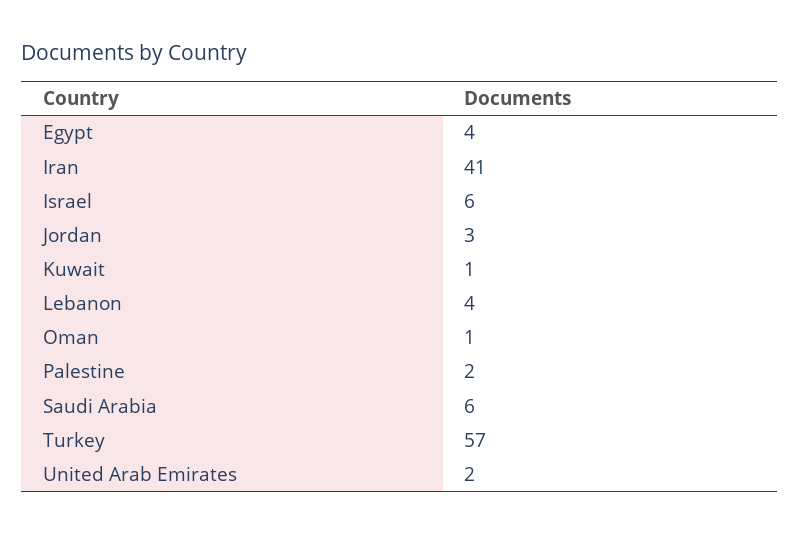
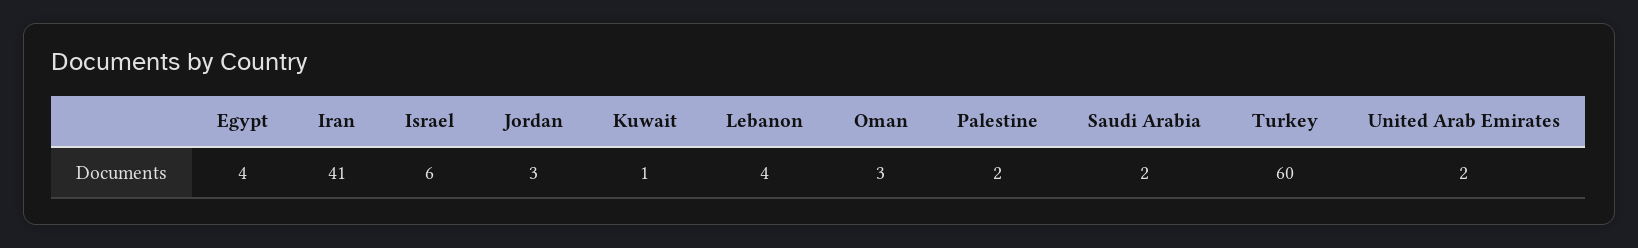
Oman: 1 -> 3
Saudi Arabia: 6 -> 2
Turkey: 57 -> 60

